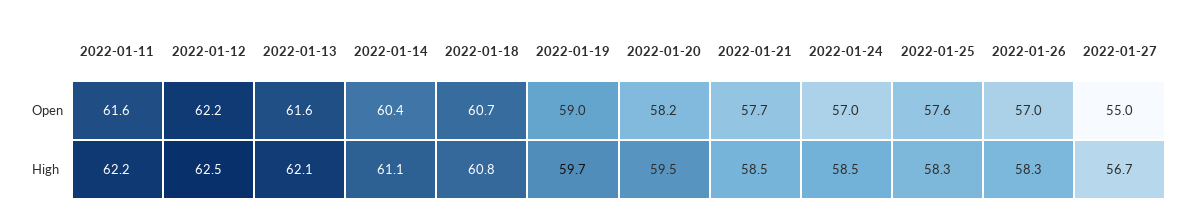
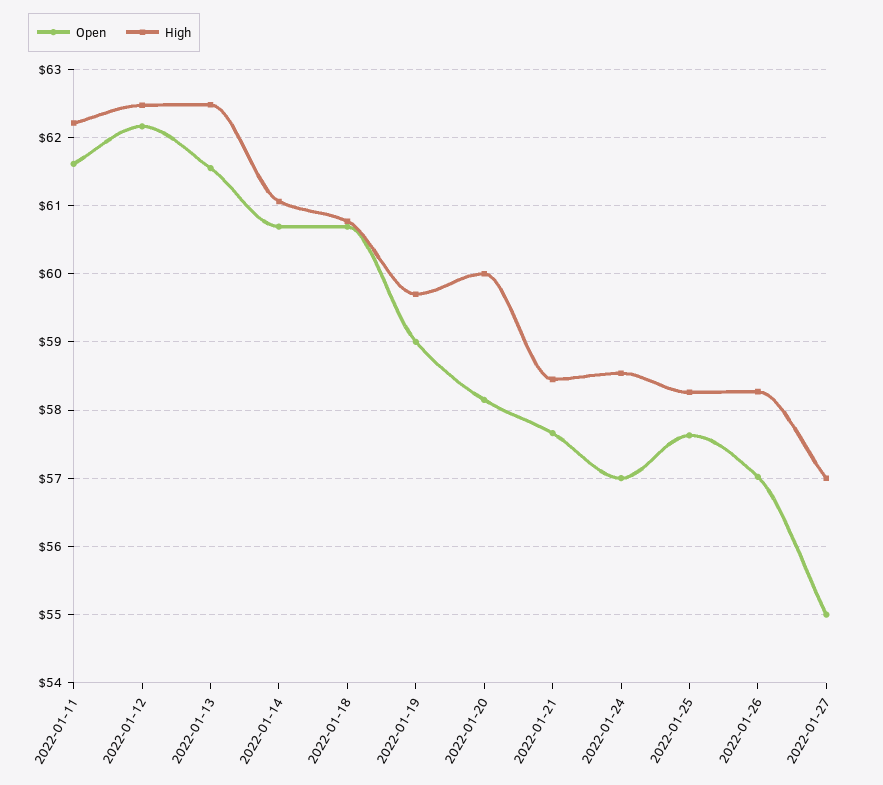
Open, 2022-01-14: 60.4 -> 60.7
High, 2022-01-13: 62.1 -> 62.5
High, 2022-01-20: 59.5 -> 60
High, 2022-01-27: 56.7 -> 57

